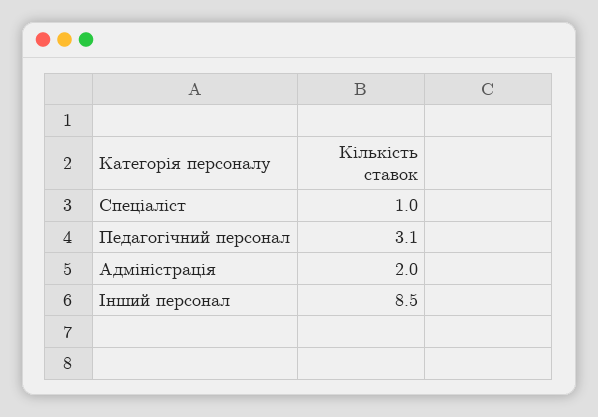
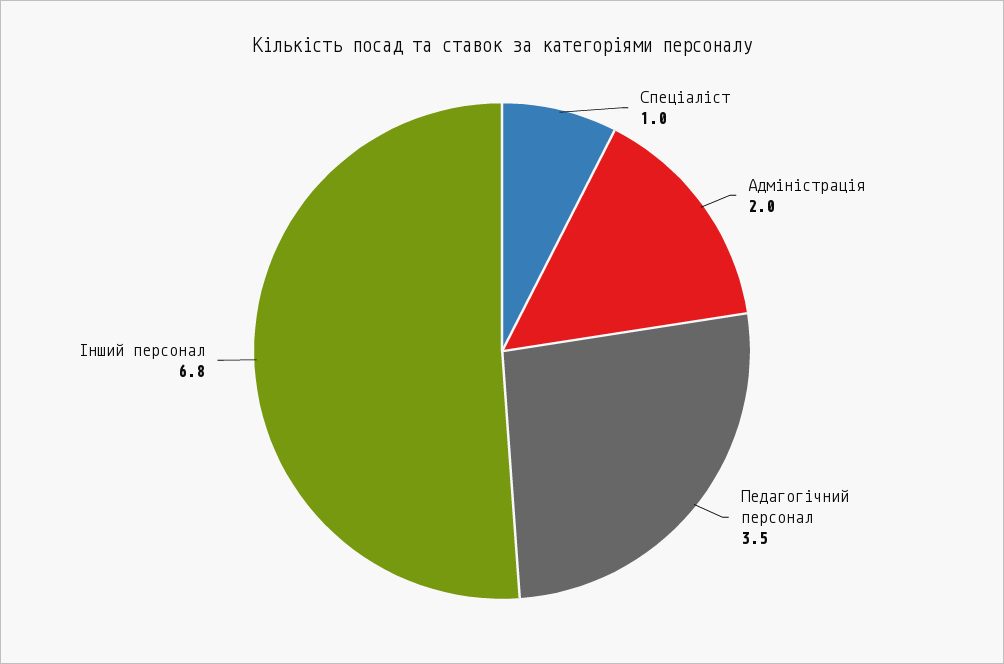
Педагогічний персонал: 3.1 -> 3.5
Інший персонал: 8.5 -> 6.8

